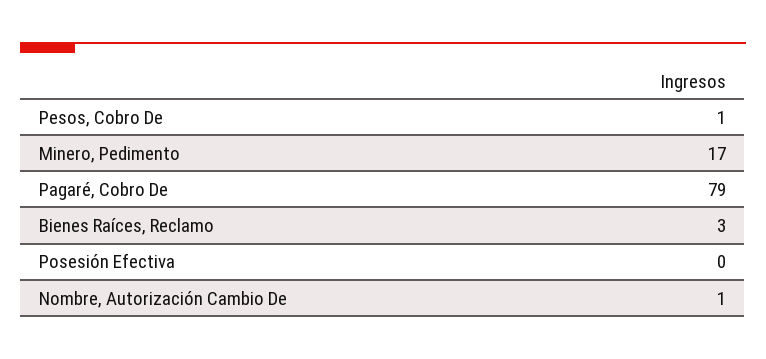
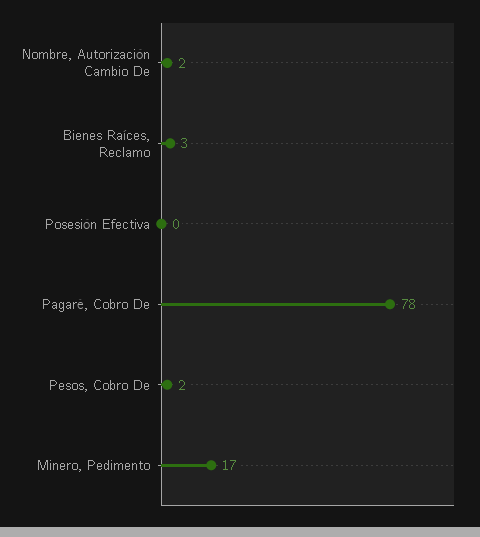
Pesos, Cobro De: 1 -> 2
Pagaré, Cobro De: 79 -> 78
Nombre, Autorización Cambio De: 1 -> 2

